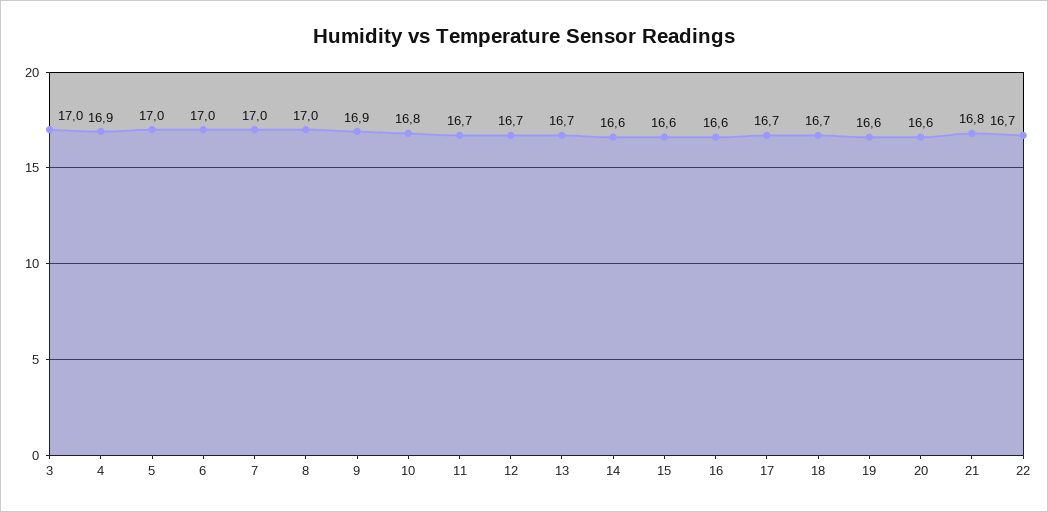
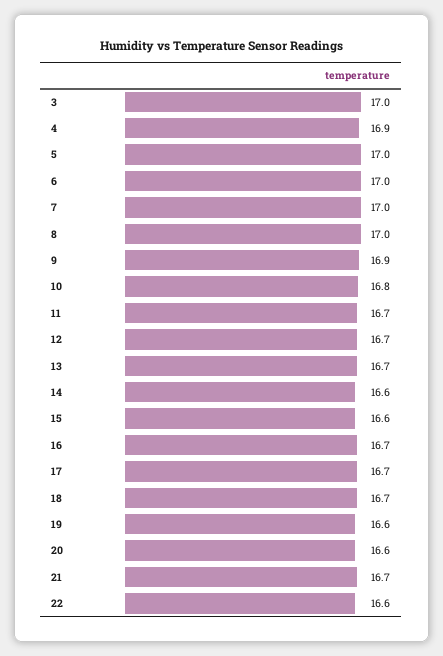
16: 16.6 -> 16.7
21: 16.8 -> 16.7
22: 16.7 -> 16.6

